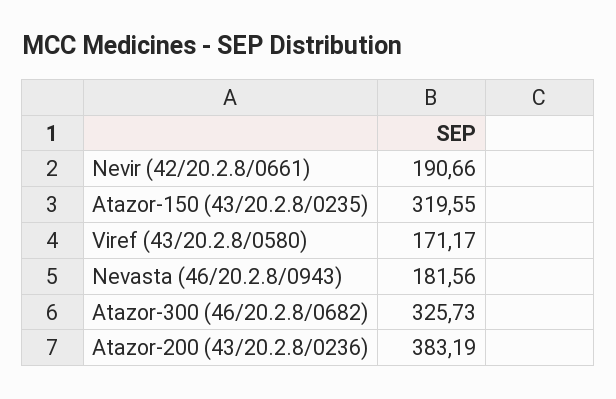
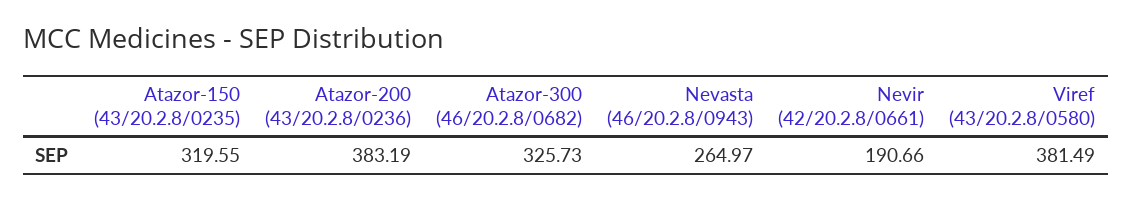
Viref (43/20.2.8/0580): 171.17 -> 381.49
Nevasta (46/20.2.8/0943): 181.56 -> 264.97

